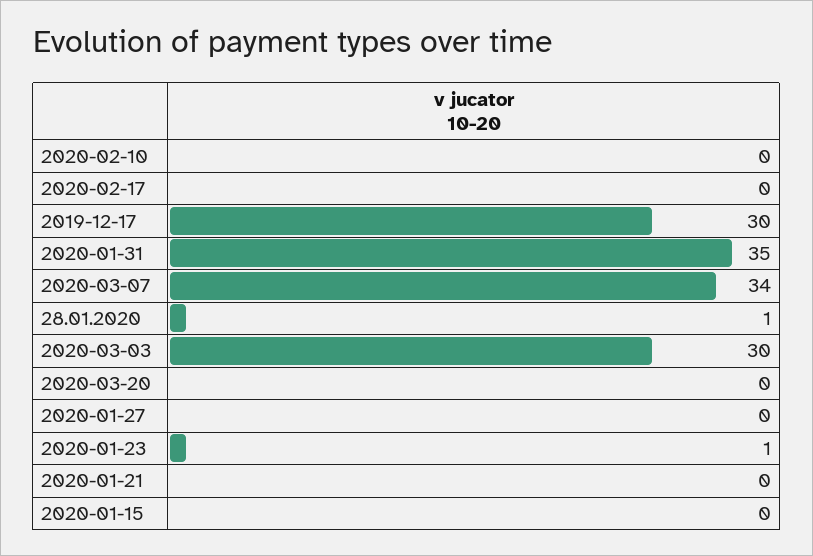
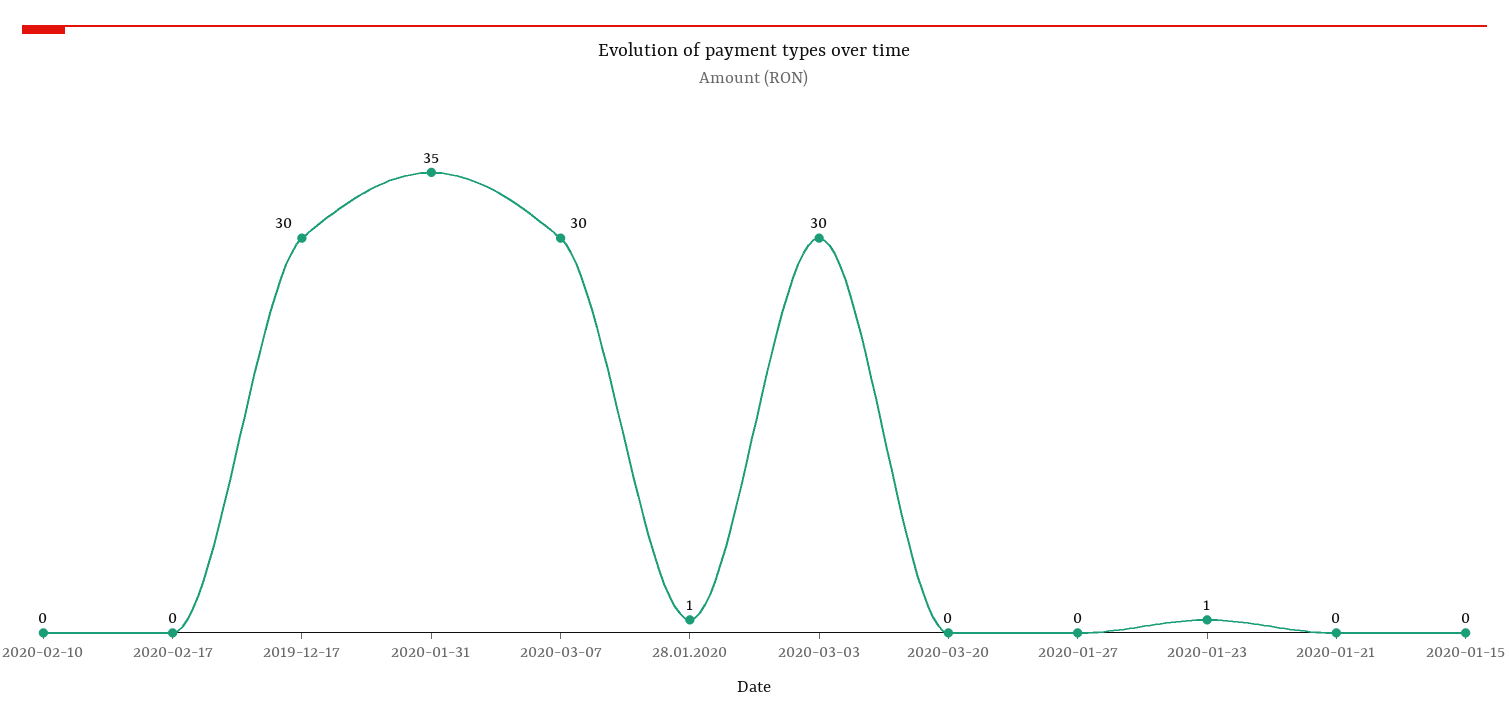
2020-03-07: 34 -> 30

